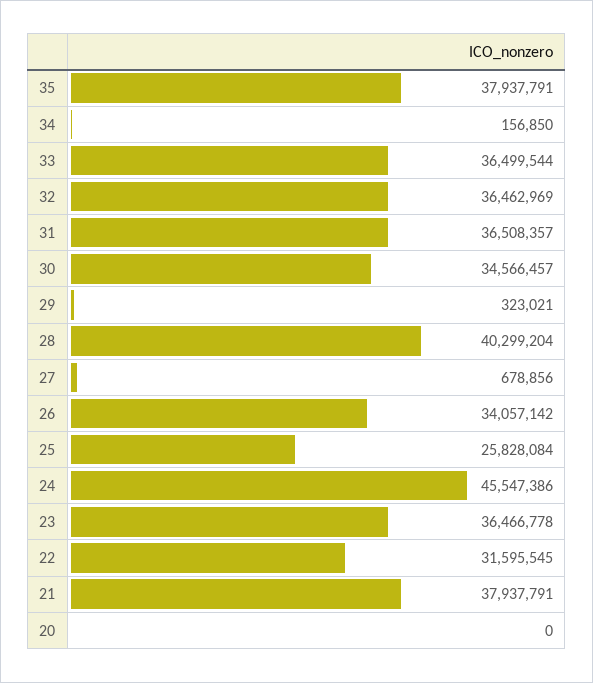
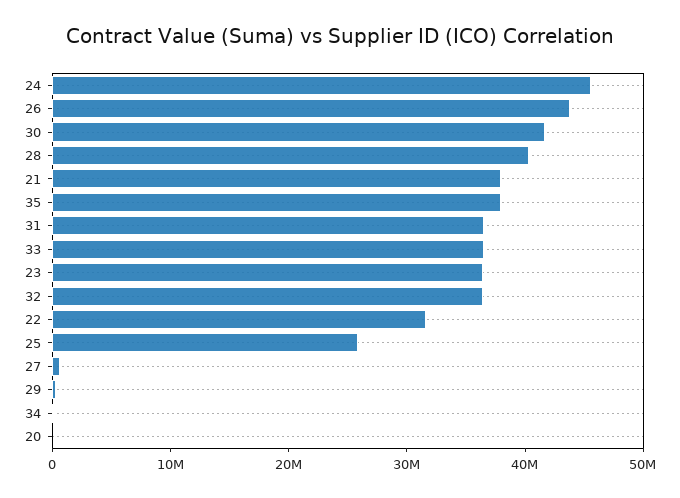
30: 34566457 -> 42000000
26: 34057142 -> 44000000

